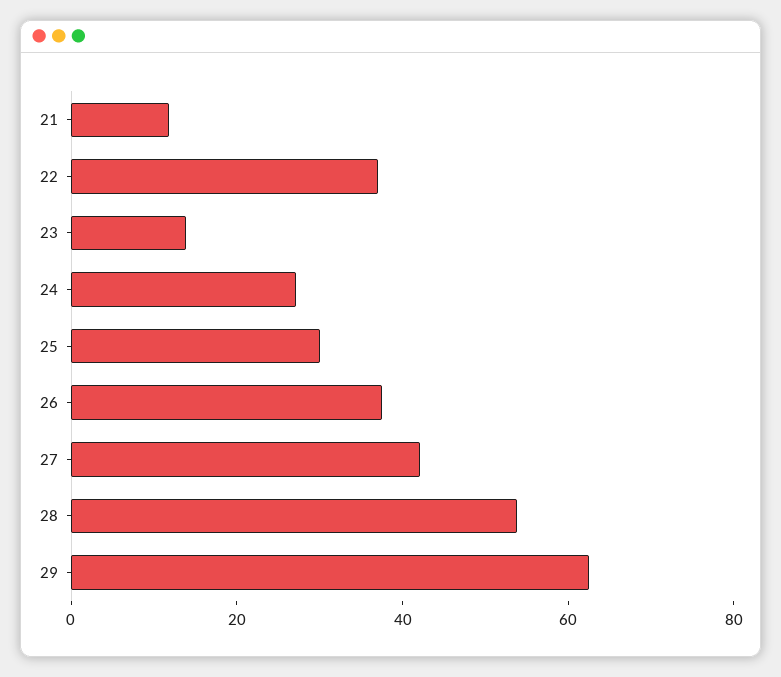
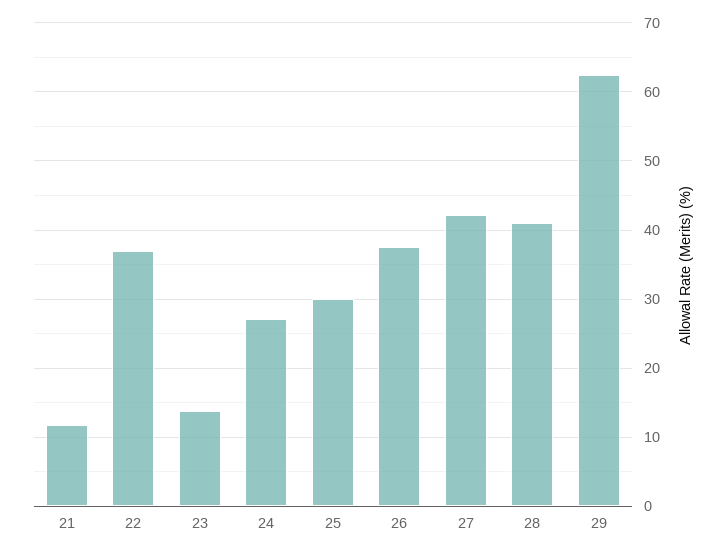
28: 55 -> 41

